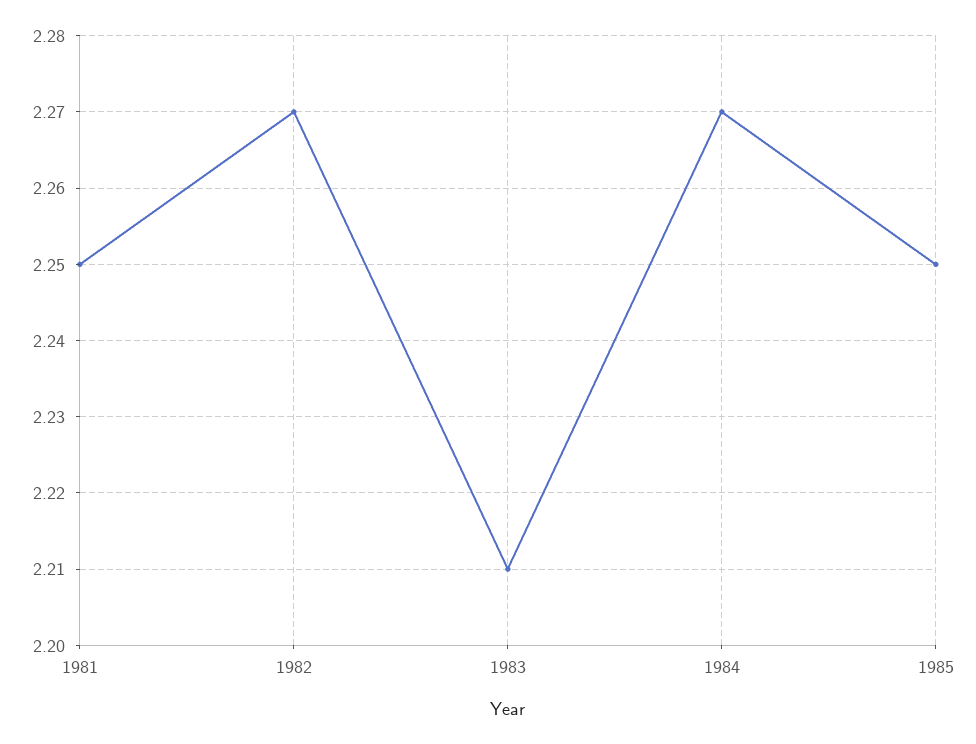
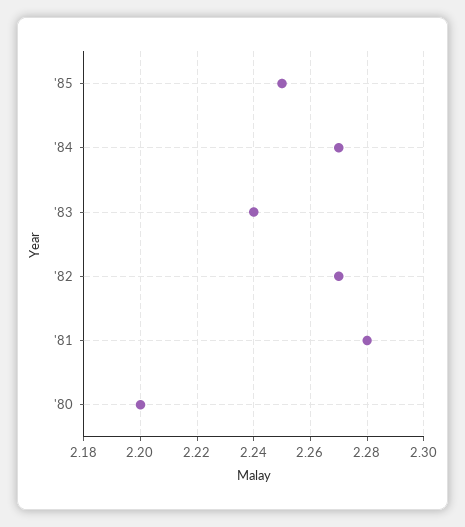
1981: 2.25 -> 2.28
1983: 2.21 -> 2.24
'80: none -> 2.2

